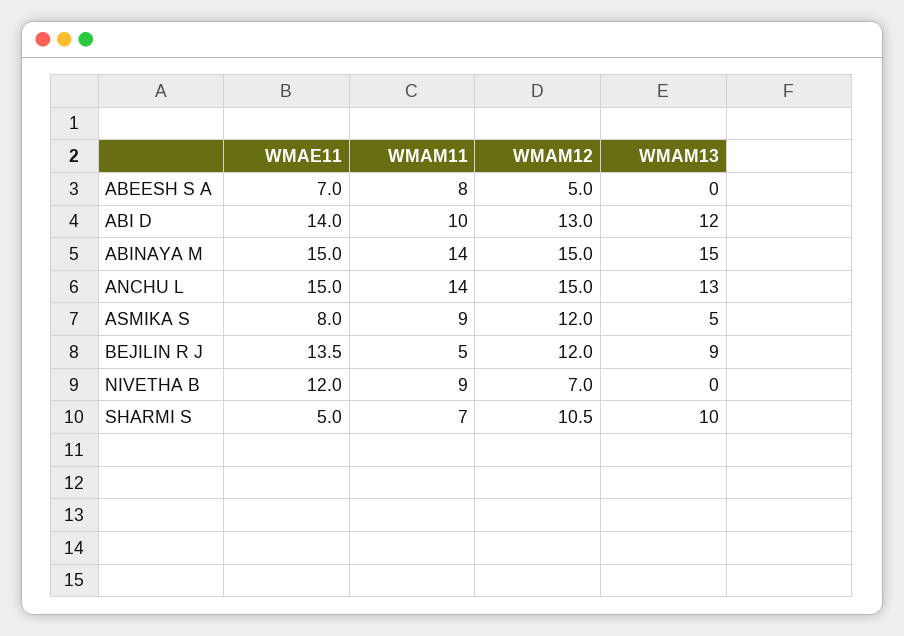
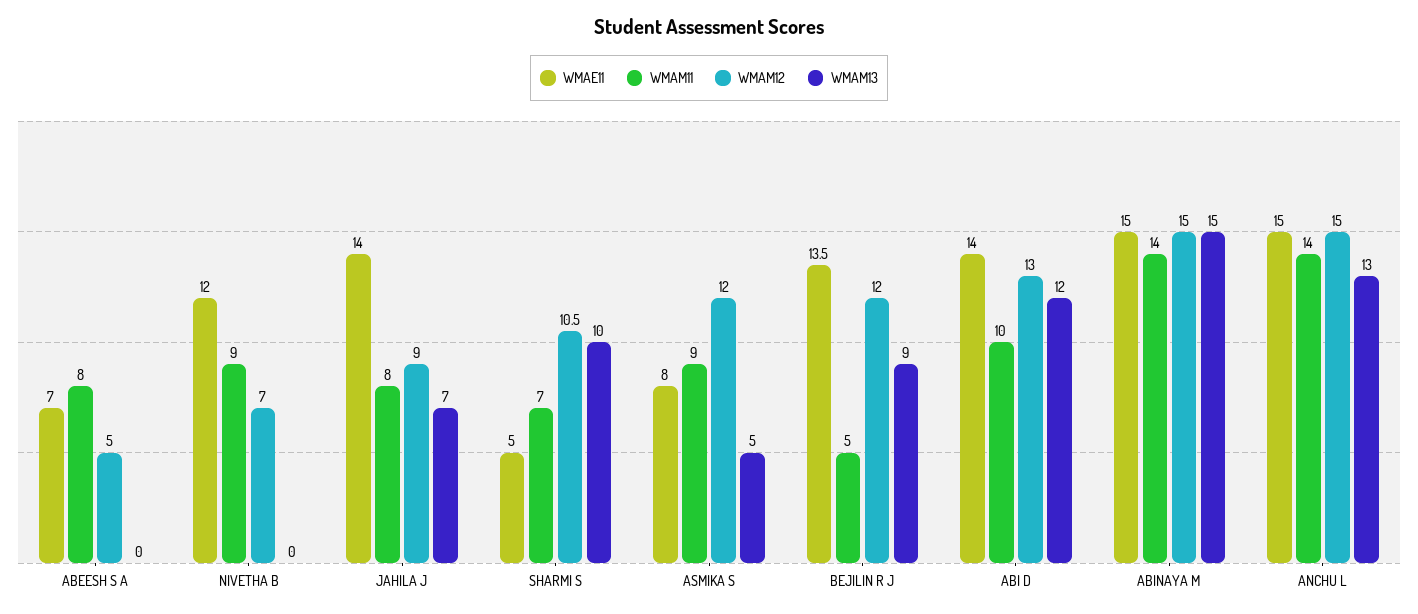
WMAE11, JAHILA J: none -> 14
WMAM11, JAHILA J: none -> 8
WMAM12, JAHILA J: none -> 9
WMAM13, JAHILA J: none -> 7

